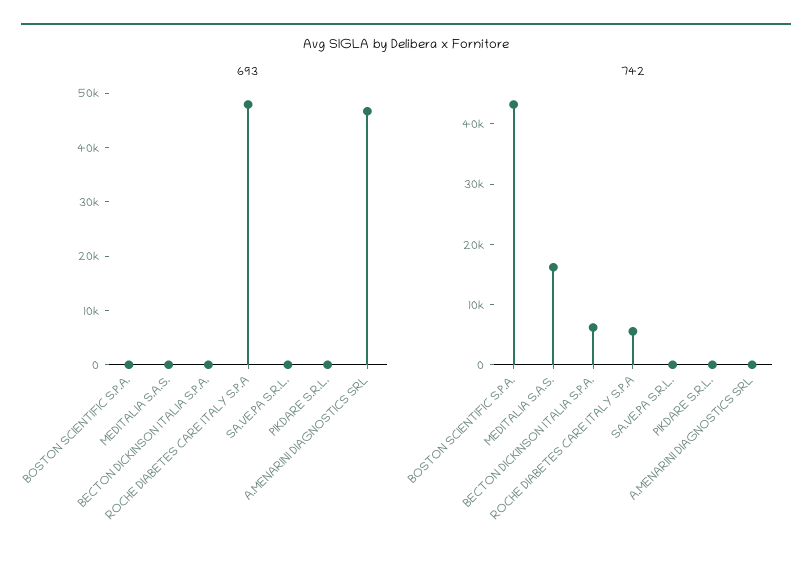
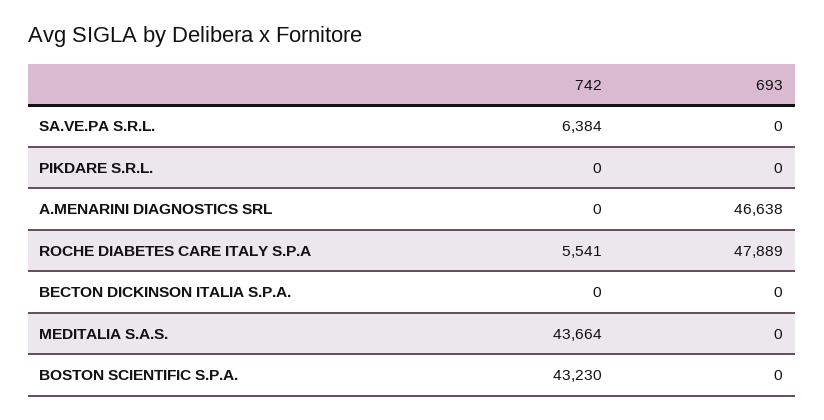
742, MEDITALIA S.A.S.: 16000 -> 43664
742, BECTON DICKINSON ITALIA S.P.A.: 6000 -> 0
742, SA.VE.PA S.R.L.: 0 -> 6384

